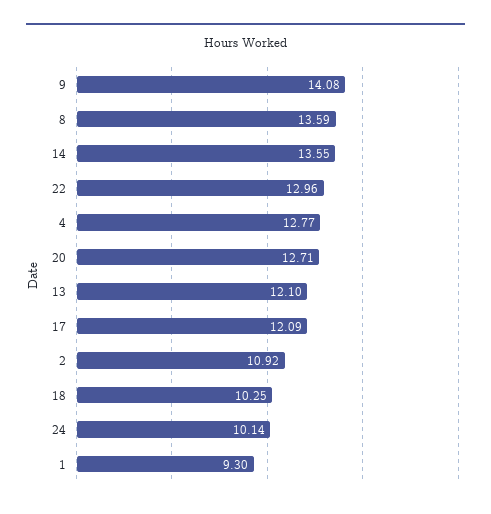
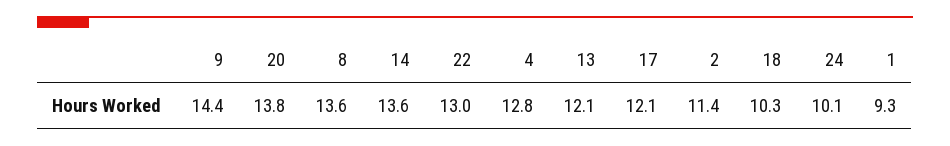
9: 14.08 -> 14.4
20: 12.71 -> 13.8
2: 10.92 -> 11.4

